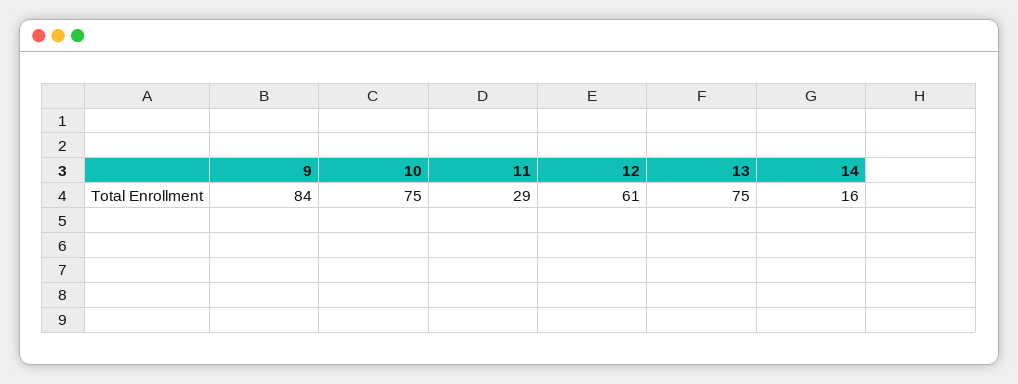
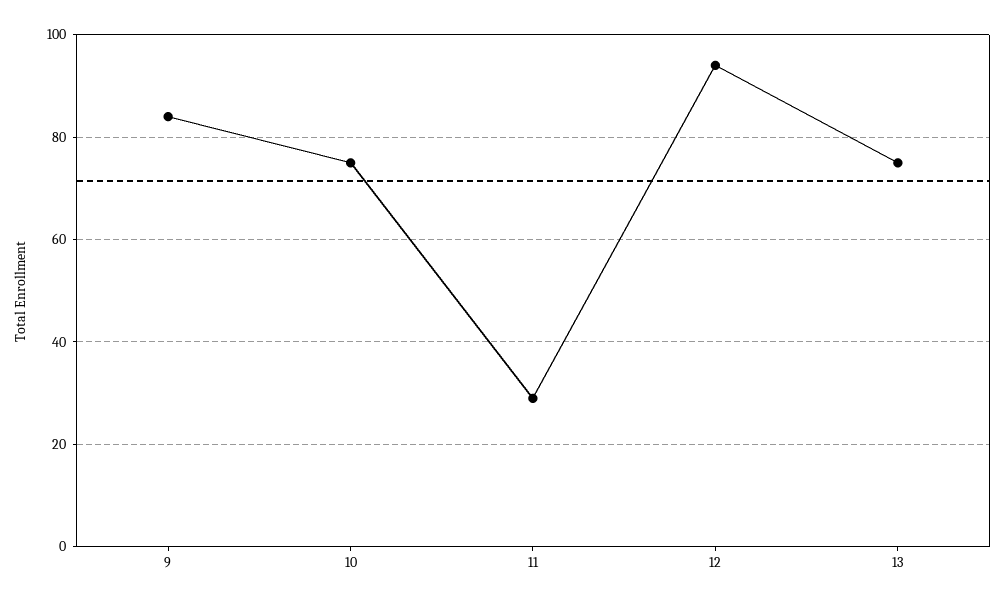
12: 61 -> 95
14: 16 -> none

